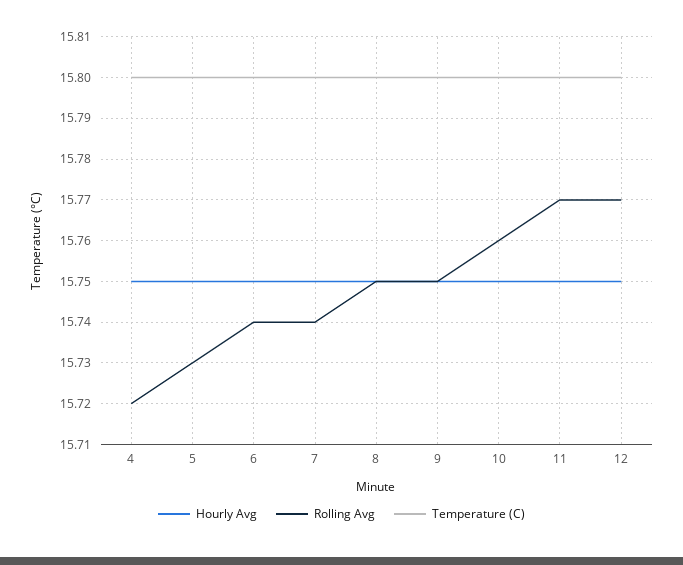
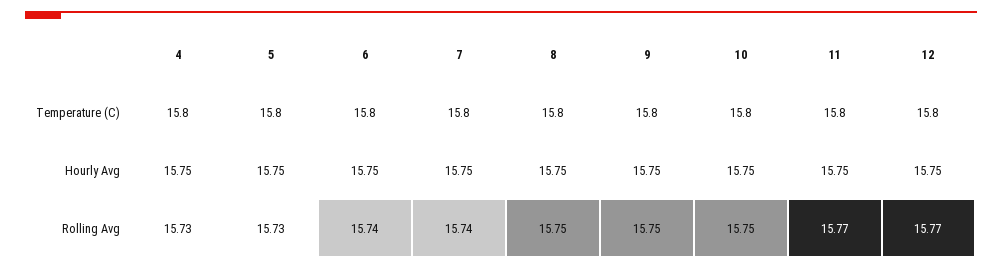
Rolling Avg, 4: 15.72 -> 15.73
Rolling Avg, 10: 15.76 -> 15.75

